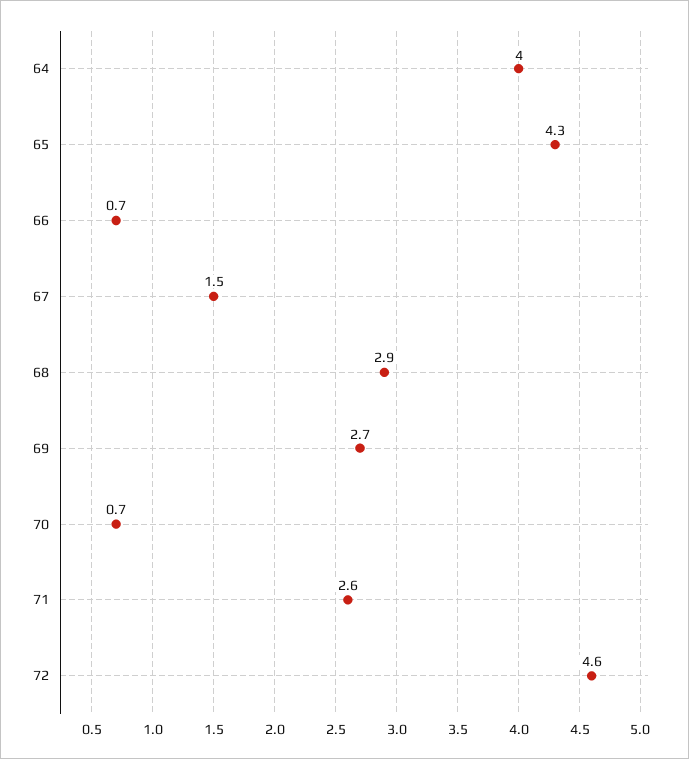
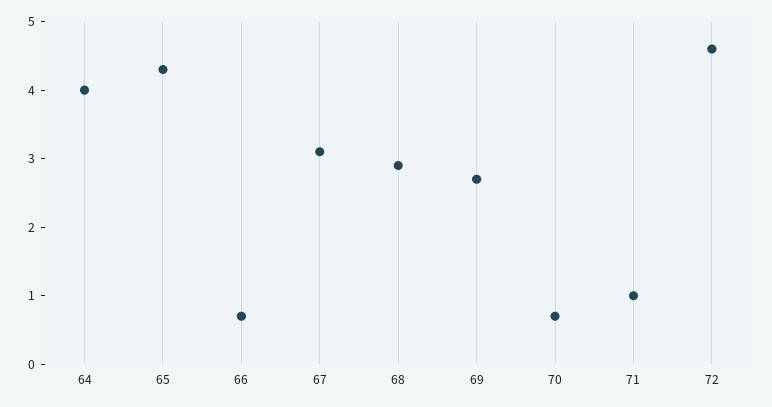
67: 1.5 -> 3
71: 2.6 -> 1

